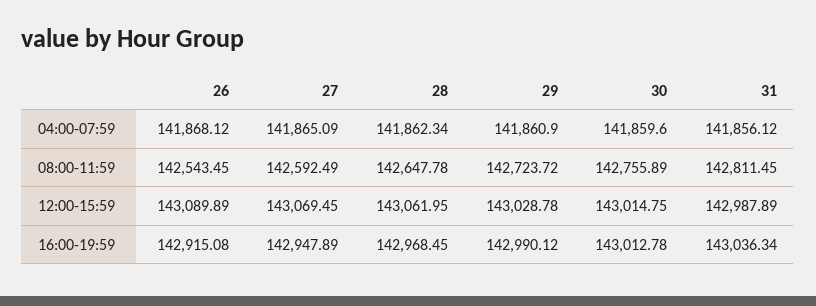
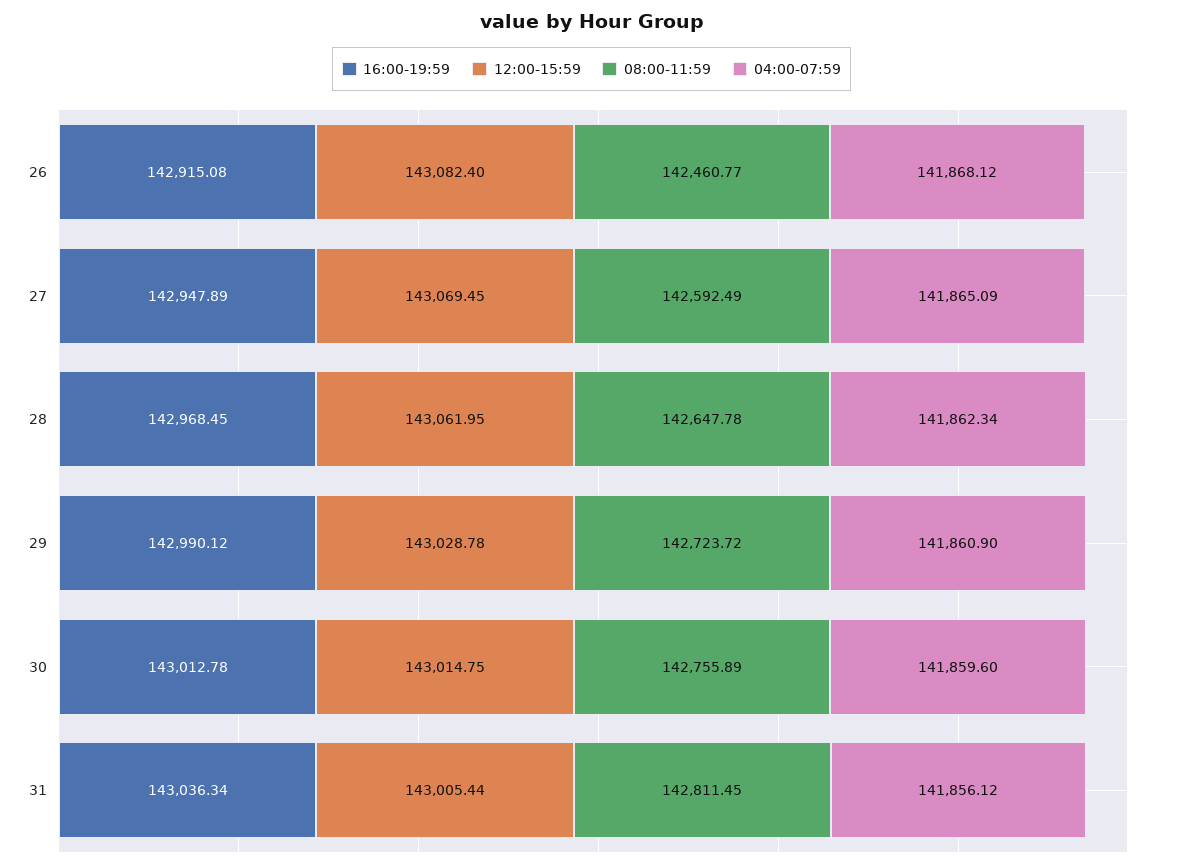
08:00-11:59, 26: 142543.45 -> 142460.77
12:00-15:59, 26: 143089.89 -> 143082.4
12:00-15:59, 31: 142987.89 -> 143005.44

